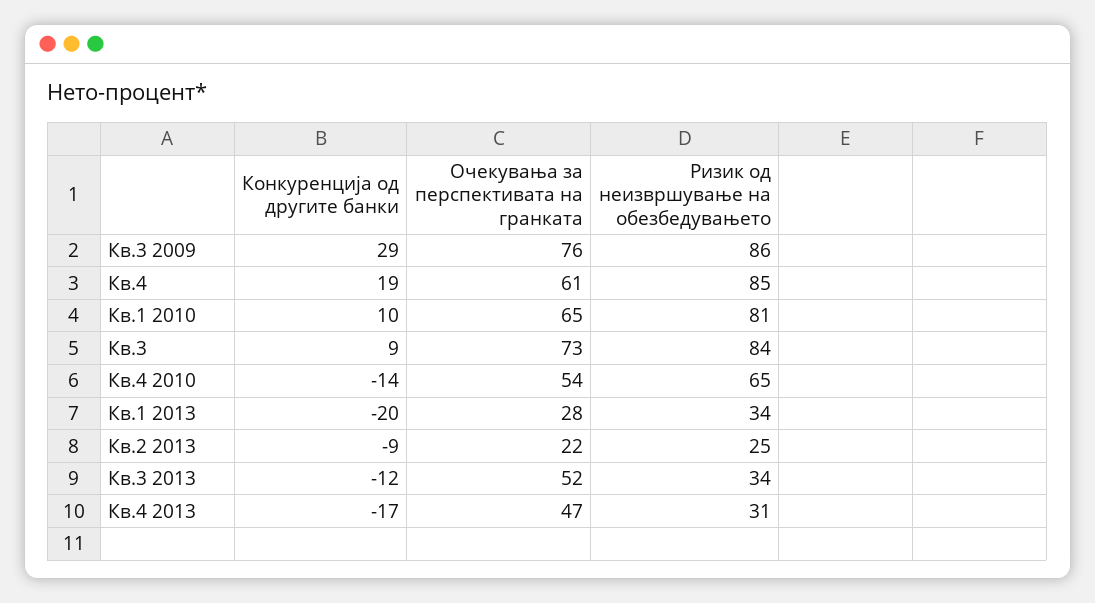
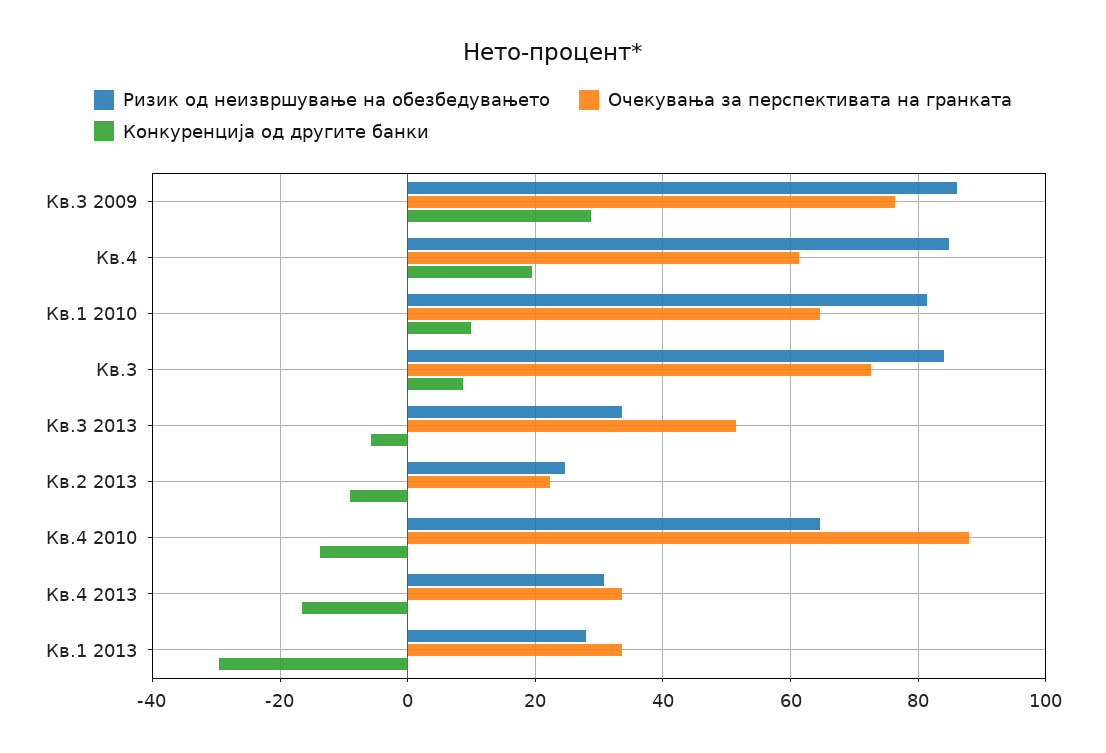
Очекувања за перспективата на гранката, Кв.4 2010: 54 -> 88
Конкуренција од другите банки, Кв.1 2013: -20 -> -30
Очекувања за перспективата на гранката, Кв.1 2013: 28 -> 34
Ризик од неизвршување на обезбедувањето, Кв.1 2013: 34 -> 28
Конкуренција од другите банки, Кв.3 2013: -12 -> -6
Очекувања за перспективата на гранката, Кв.4 2013: 47 -> 34

